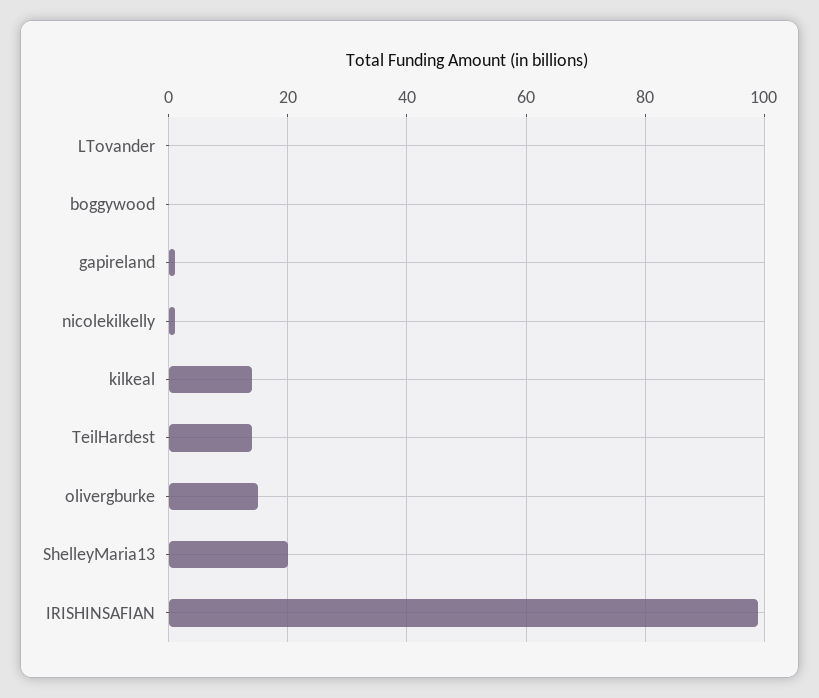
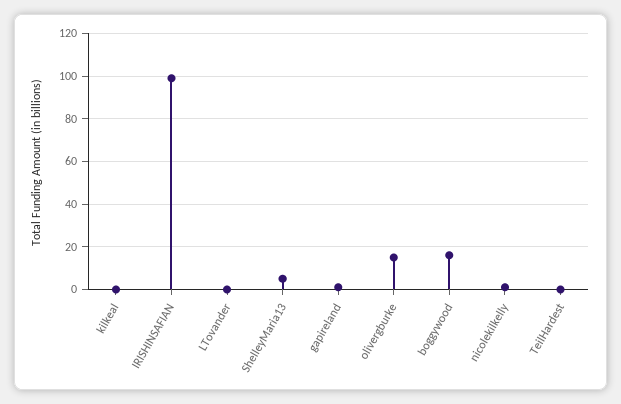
boggywood: 0 -> 15
kilkeal: 15 -> 0
TeilHardest: 15 -> 0
ShelleyMaria13: 20 -> 5

